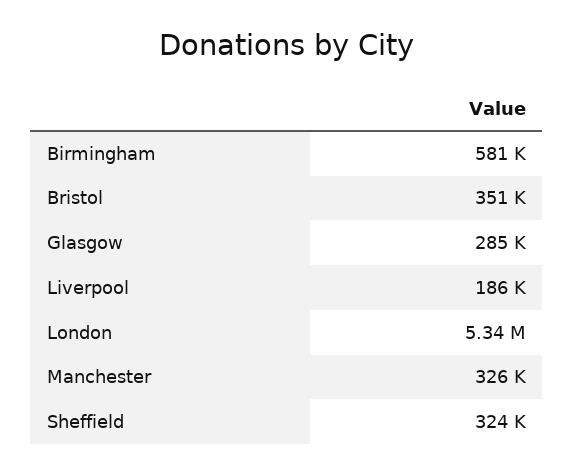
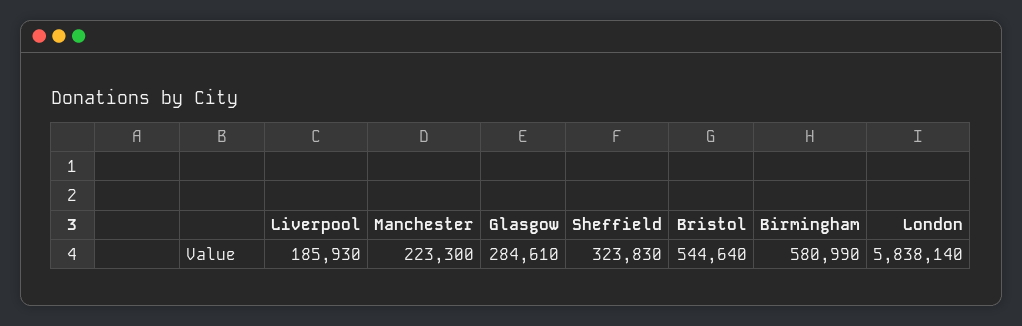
Bristol: 351000 -> 544640
London: 5340000 -> 5838140
Manchester: 326000 -> 223300

